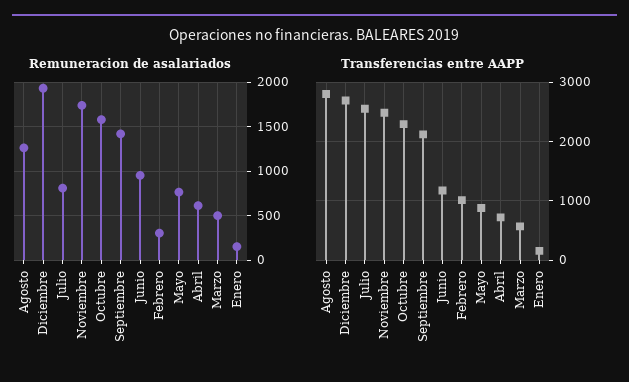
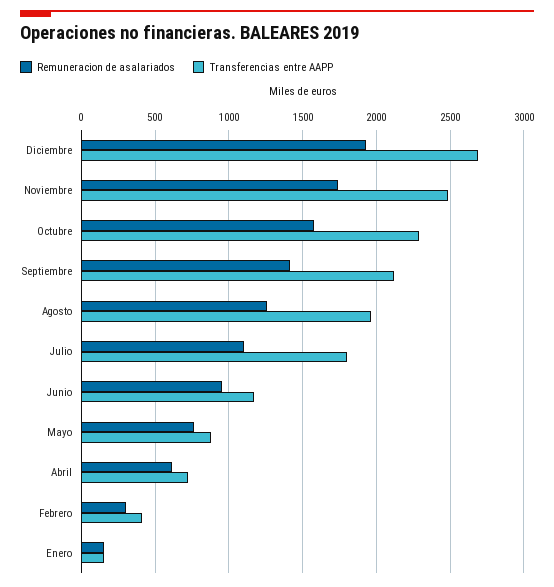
Remuneracion de asalariados, Julio: 800 -> 1100
Remuneracion de asalariados, Marzo: 500 -> none
Transferencias entre AAPP, Agosto: 2800 -> 1950
Transferencias entre AAPP, Julio: 2600 -> 1800
Transferencias entre AAPP, Febrero: 1000 -> 400
Transferencias entre AAPP, Marzo: 600 -> none

